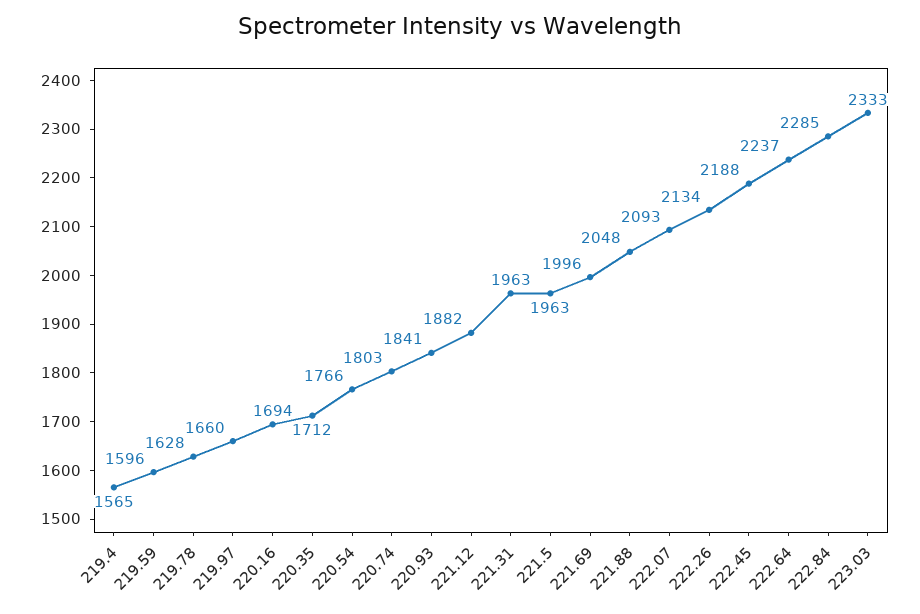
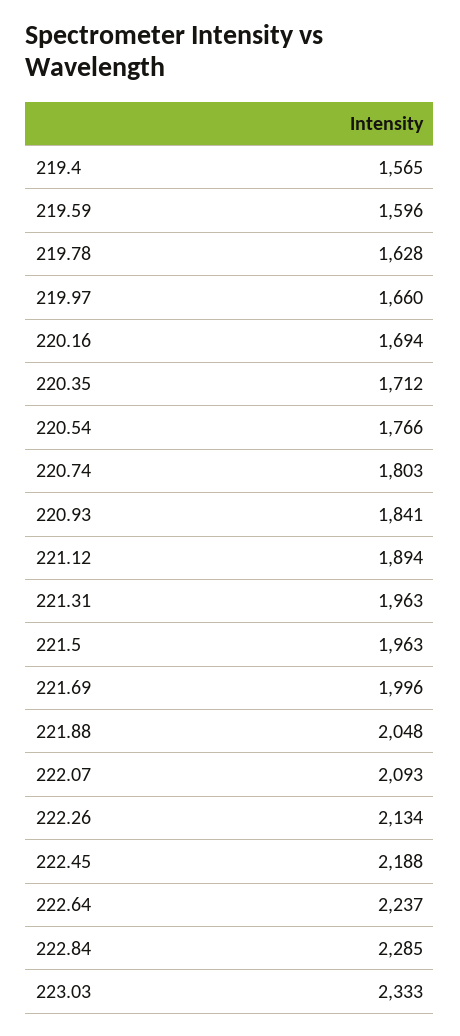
221.12: 1882 -> 1894

